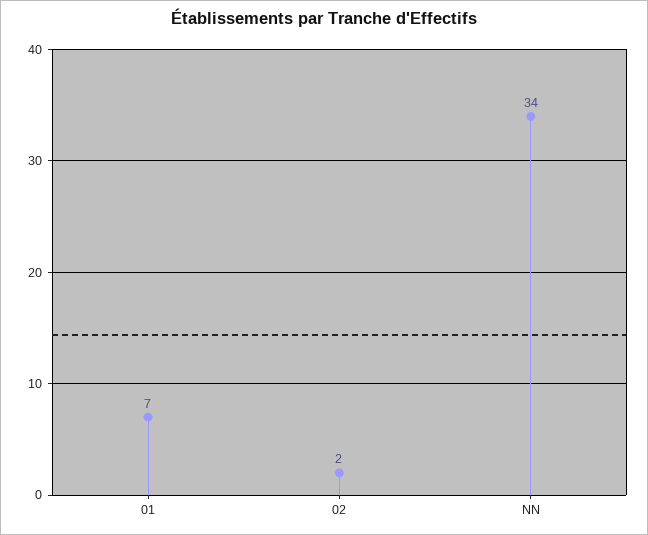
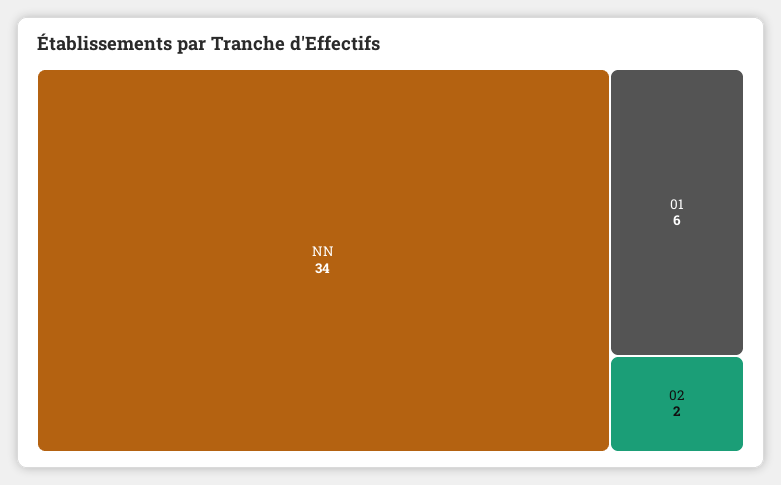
01: 7 -> 6

